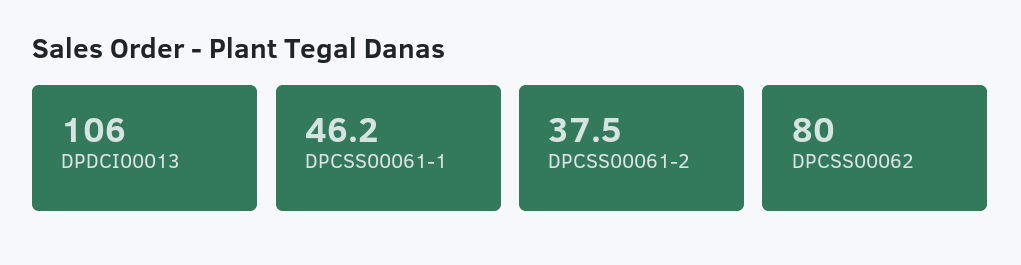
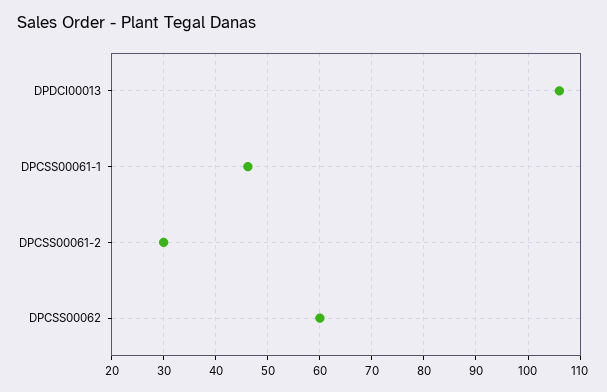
DPCSS00061-2: 37.5 -> 30
DPCSS00062: 80 -> 60

